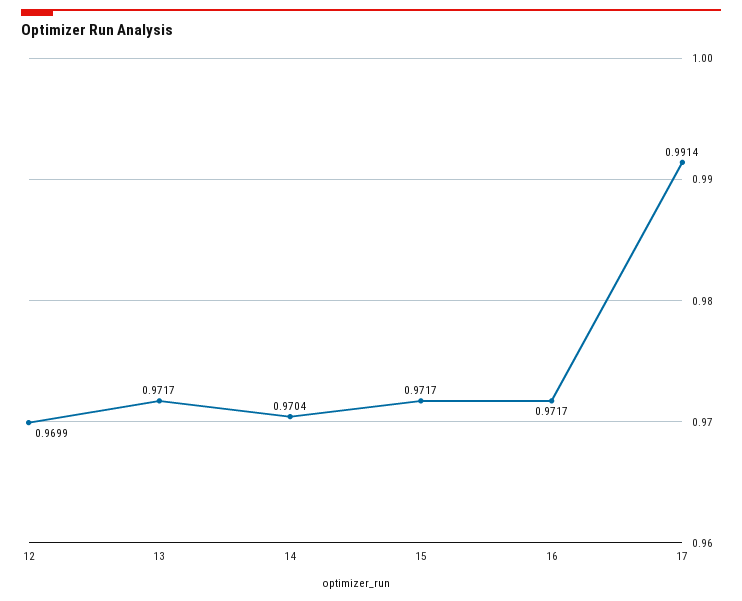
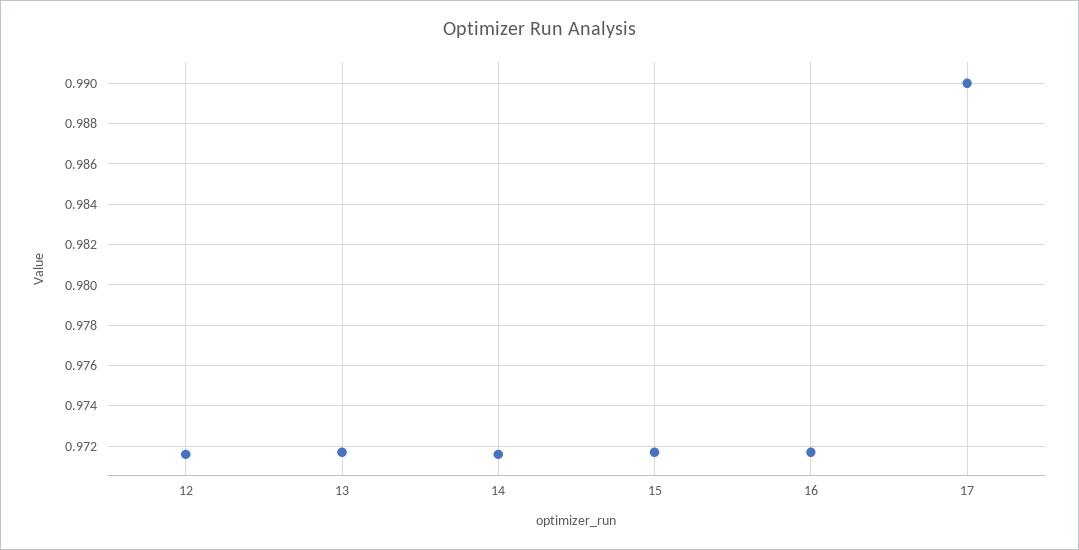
12: 0.9699 -> 0.9715
14: 0.9704 -> 0.9715
17: 0.9914 -> 0.99

